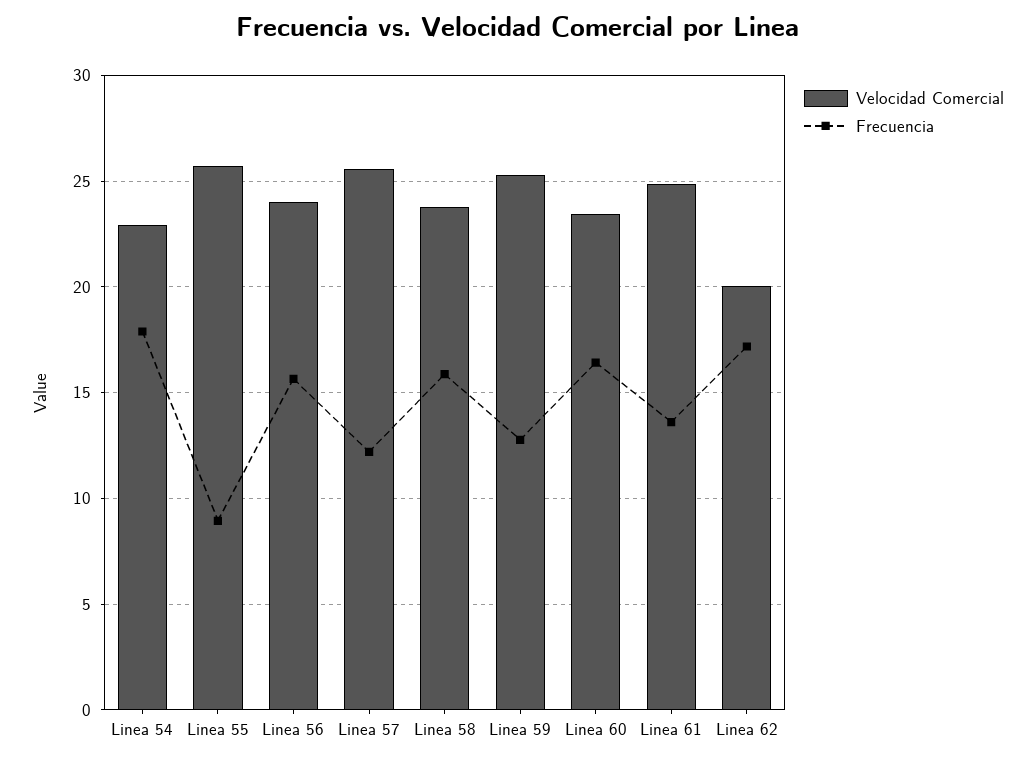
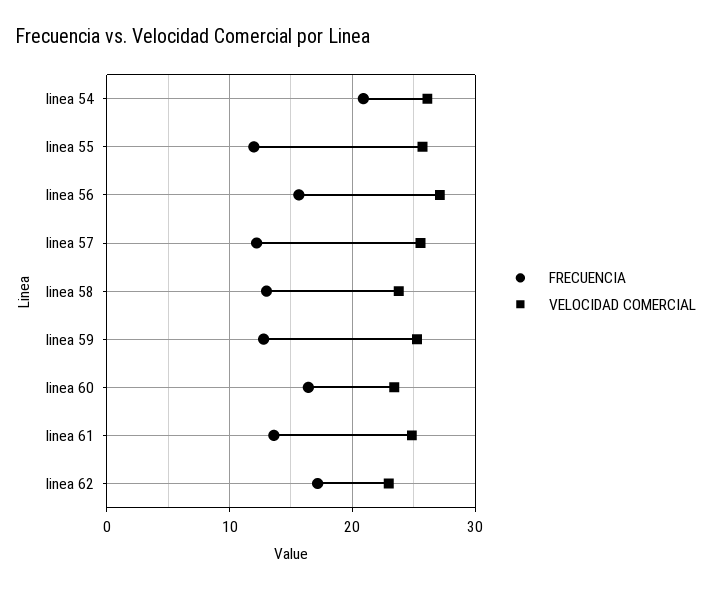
Velocidad Comercial, Linea 54: 23 -> 26
Frecuencia, Linea 54: 18 -> 21
Frecuencia, Linea 55: 9 -> 12
Velocidad Comercial, Linea 56: 24 -> 27
Frecuencia, Linea 58: 16 -> 13
Velocidad Comercial, Linea 62: 20 -> 23

